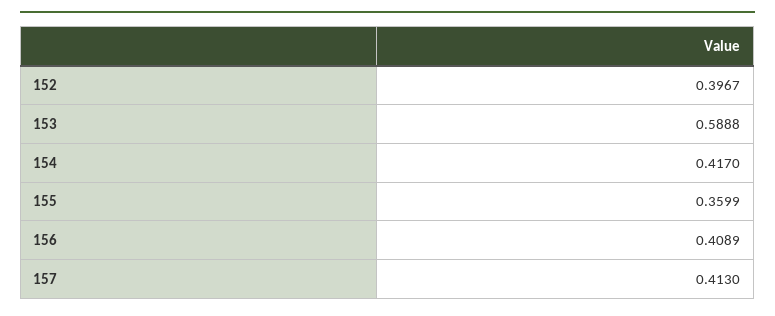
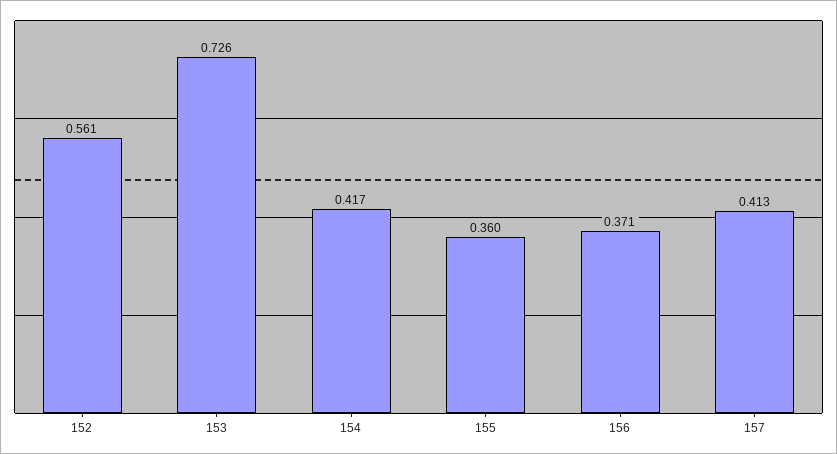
152: 0.3967 -> 0.561
153: 0.5888 -> 0.726
156: 0.4089 -> 0.371

